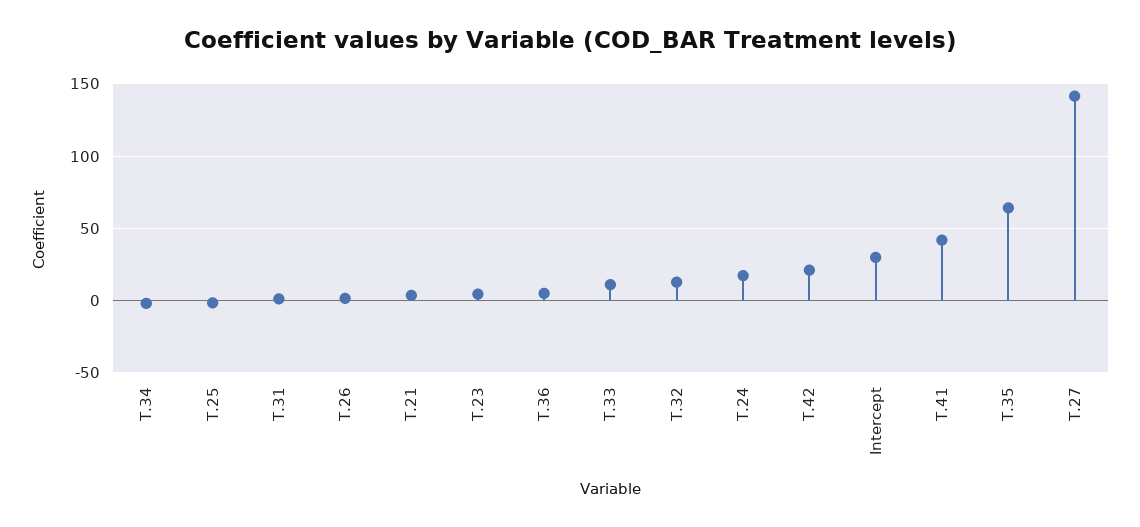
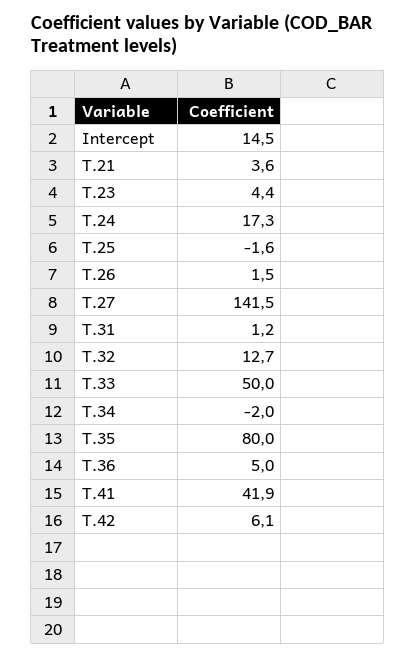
T.33: 10 -> 50
T.42: 20 -> 6.1
Intercept: 30 -> 14.5
T.35: 65 -> 80

